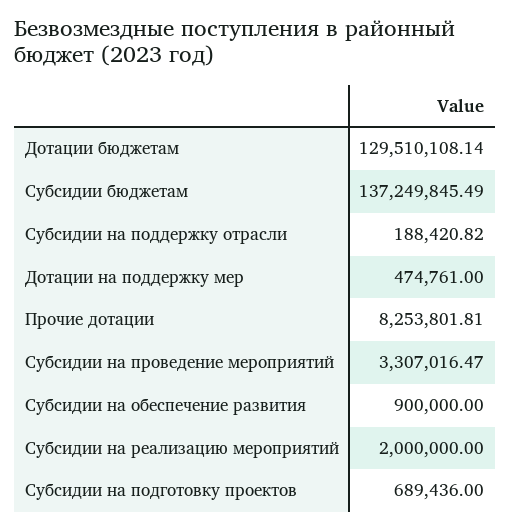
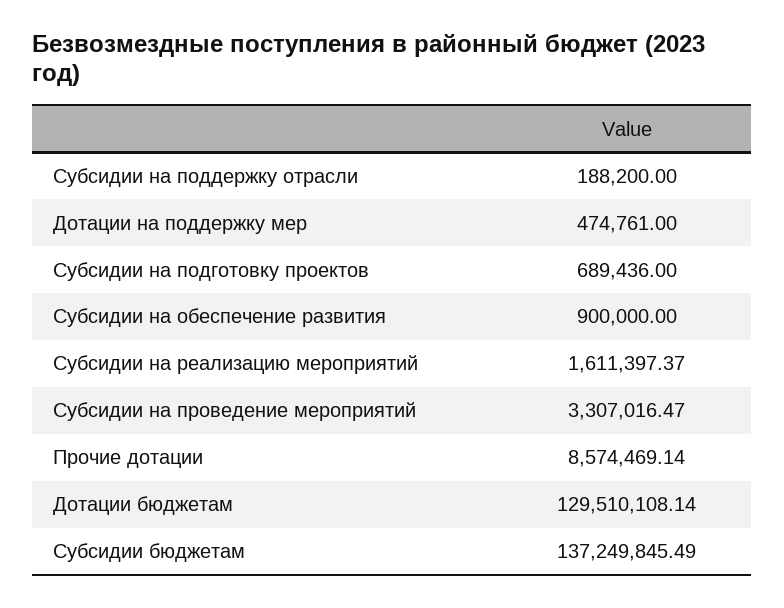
Субсидии на поддержку отрасли: 188420.82 -> 188200
Прочие дотации: 8253801.81 -> 8574469.14
Субсидии на реализацию мероприятий: 2000000 -> 1611397.37

